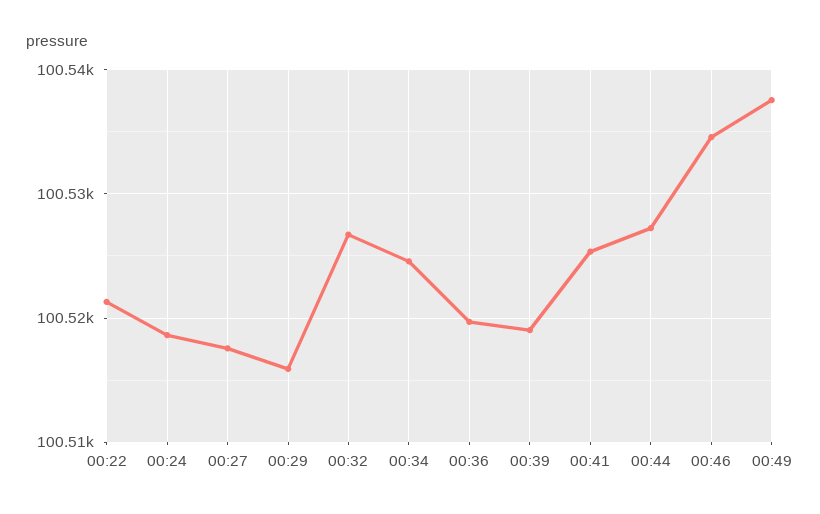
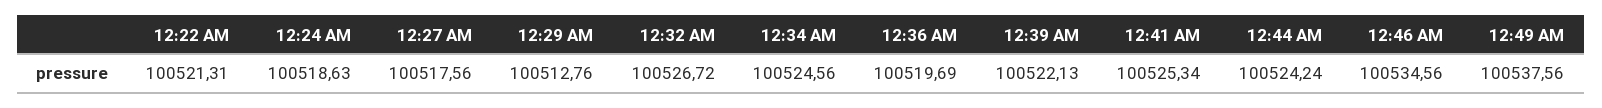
00:29: 100516 -> 100512.76
00:39: 100519 -> 100522.13
00:44: 100527 -> 100524.24

